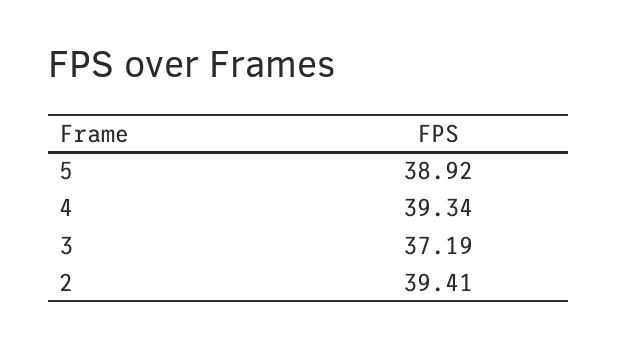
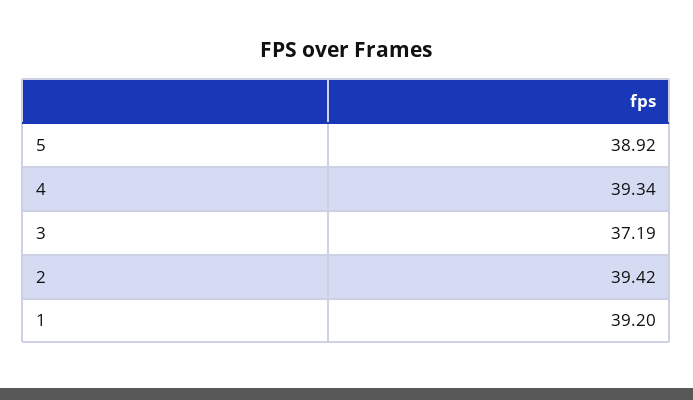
2: 39.41 -> 39.42
1: none -> 39.2

